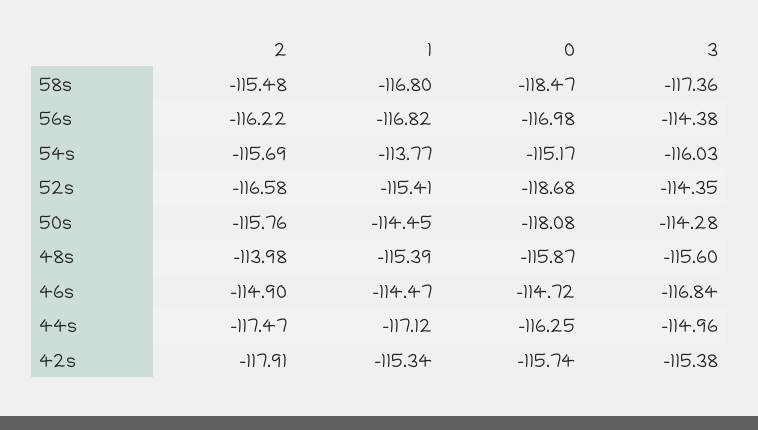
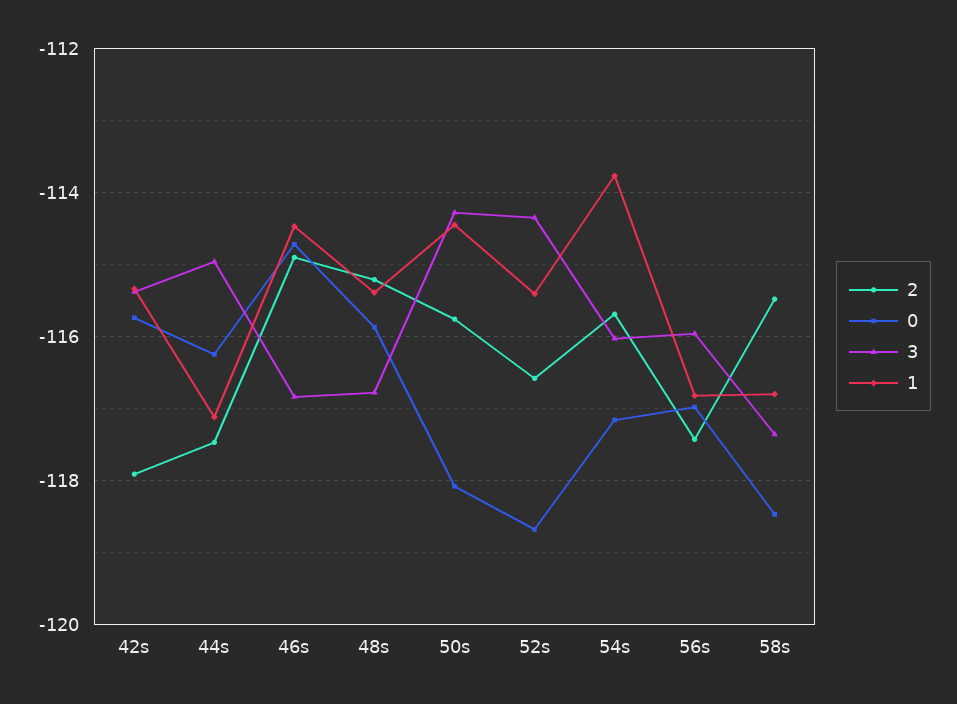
2, 56s: -116.22 -> -117.4
3, 56s: -114.38 -> -116
0, 54s: -115.17 -> -117.2
2, 48s: -113.98 -> -115.2
3, 48s: -115.6 -> -116.8

